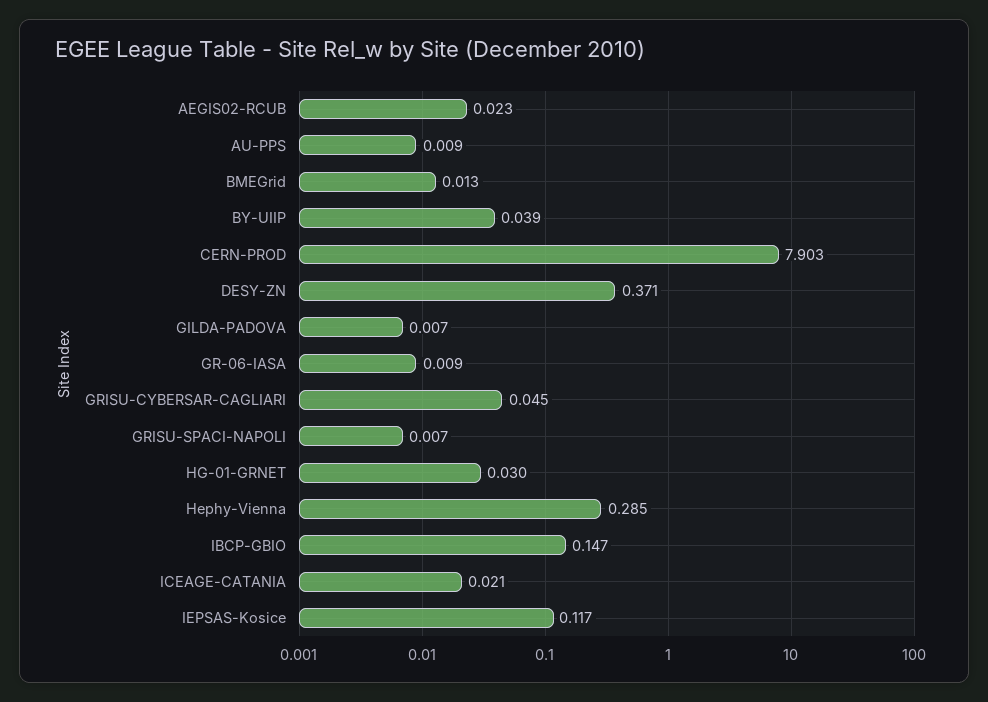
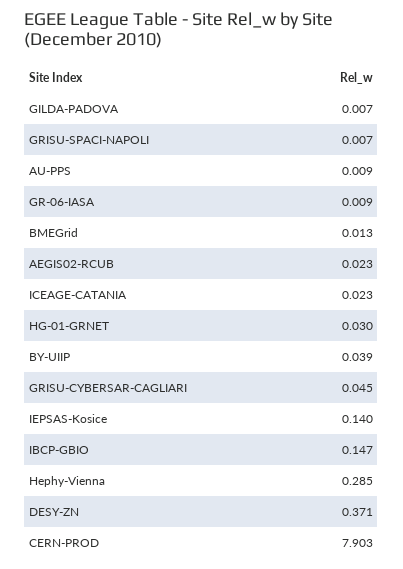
ICEAGE-CATANIA: 0.021 -> 0.023
IEPSAS-Kosice: 0.117 -> 0.14

